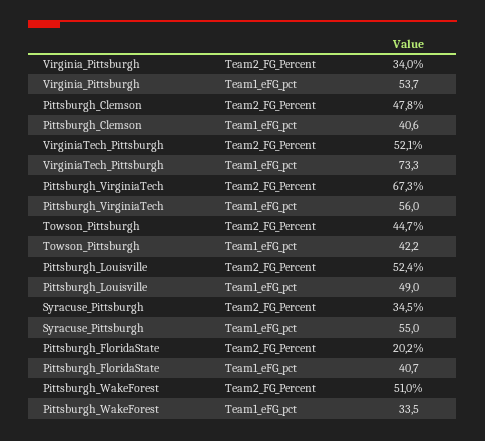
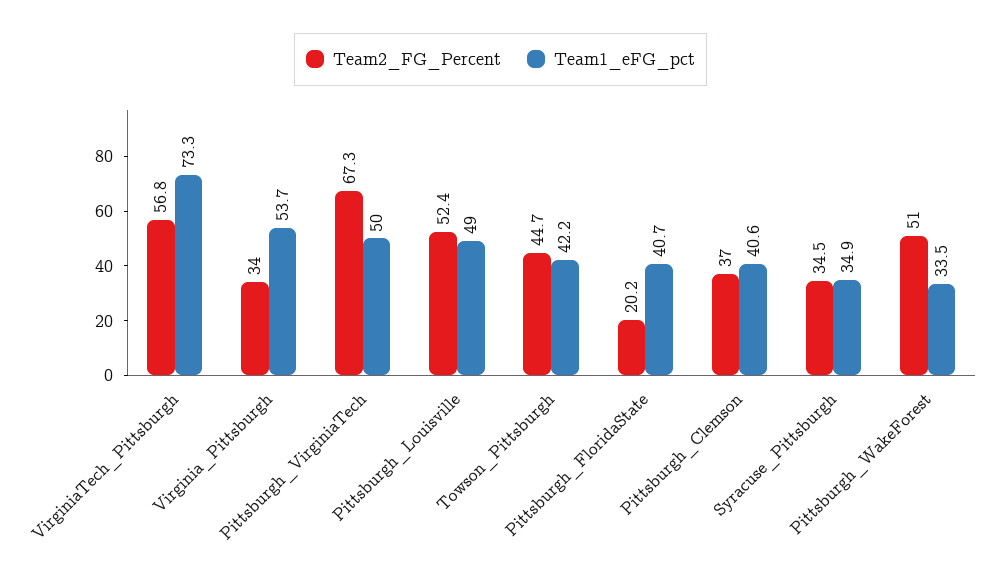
Team2_FG_Percent, Pittsburgh_Clemson: 47.8 -> 37
Team2_FG_Percent, VirginiaTech_Pittsburgh: 52.1 -> 56.8
Team1_eFG_pct, Pittsburgh_VirginiaTech: 56 -> 50
Team1_eFG_pct, Syracuse_Pittsburgh: 55 -> 34.9

